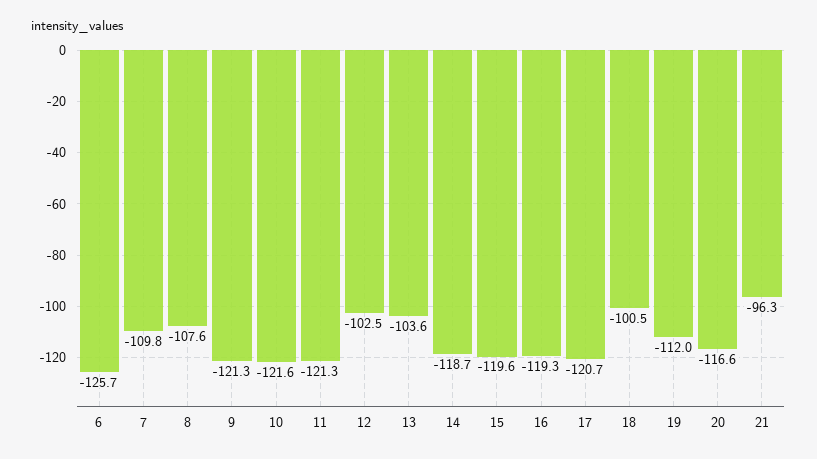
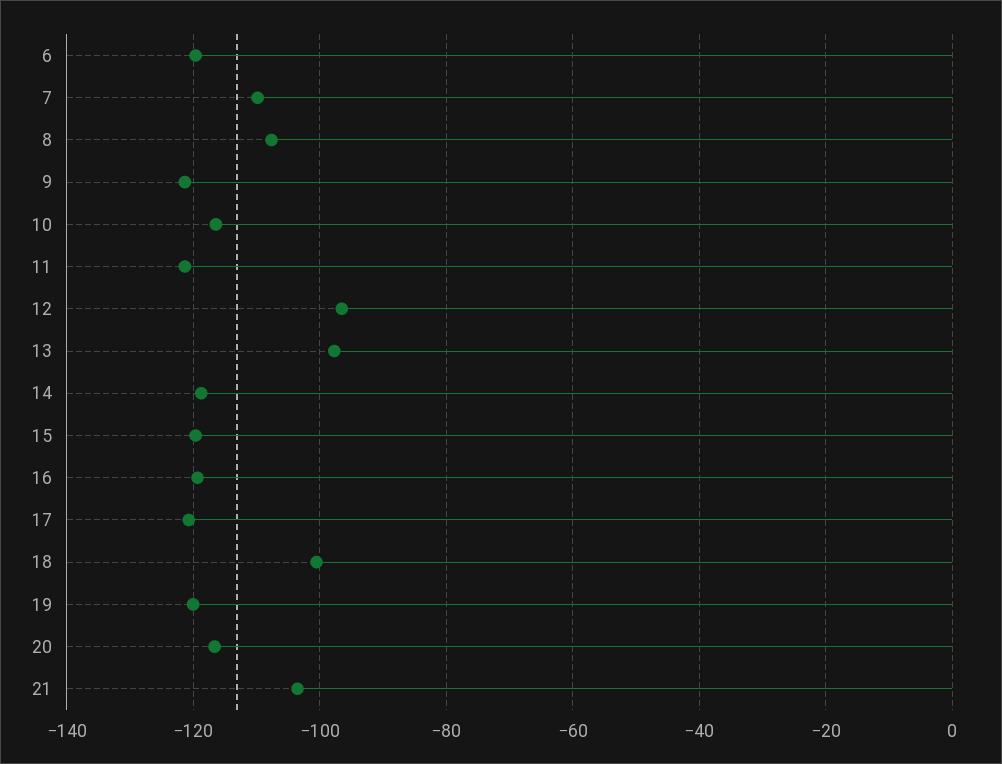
6: -125.7 -> -120
10: -121.6 -> -116
12: -102.5 -> -96
13: -103.6 -> -98
19: -112 -> -120
21: -96.3 -> -104

